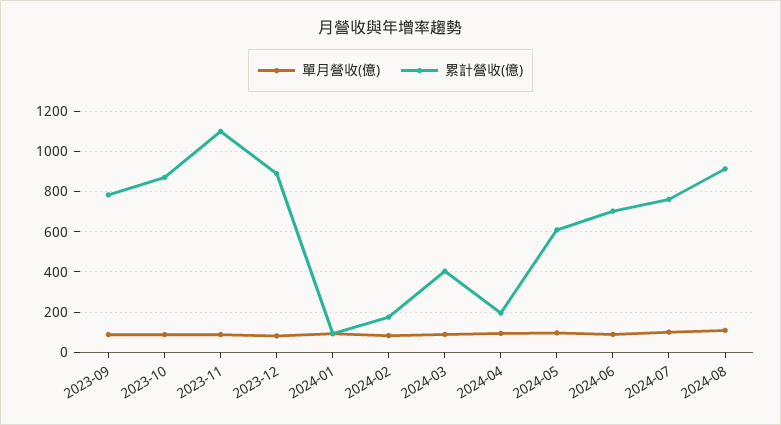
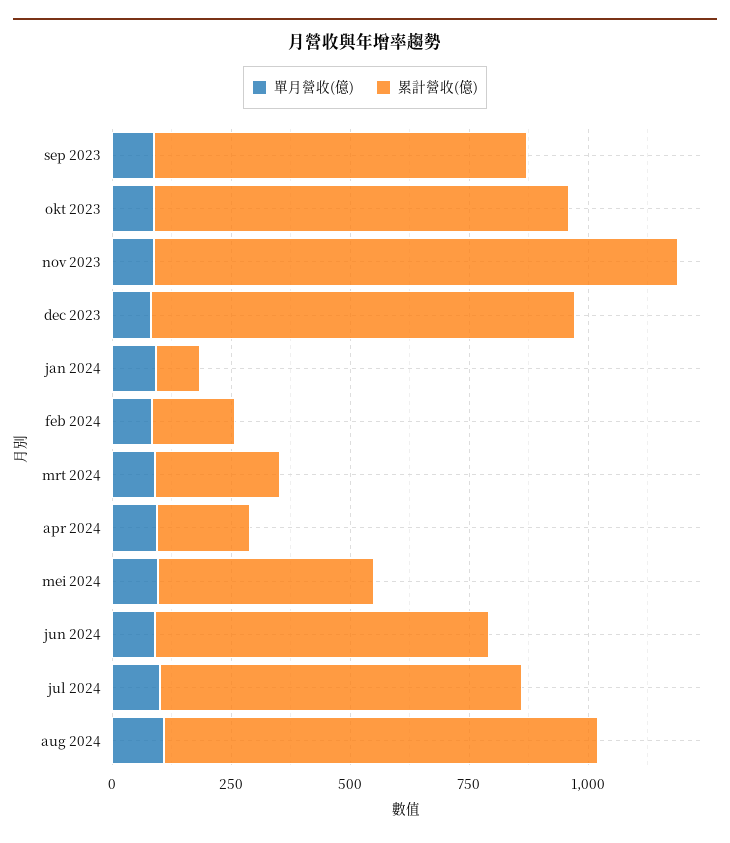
累計營收(億), 2024-03: 400 -> 250
累計營收(億), 2024-05: 600 -> 450

